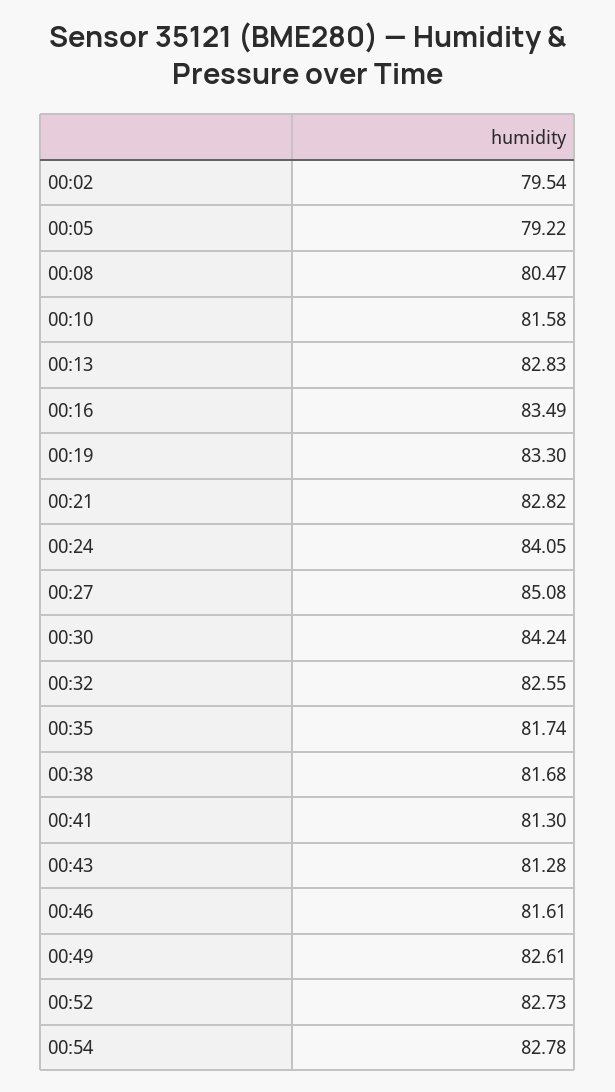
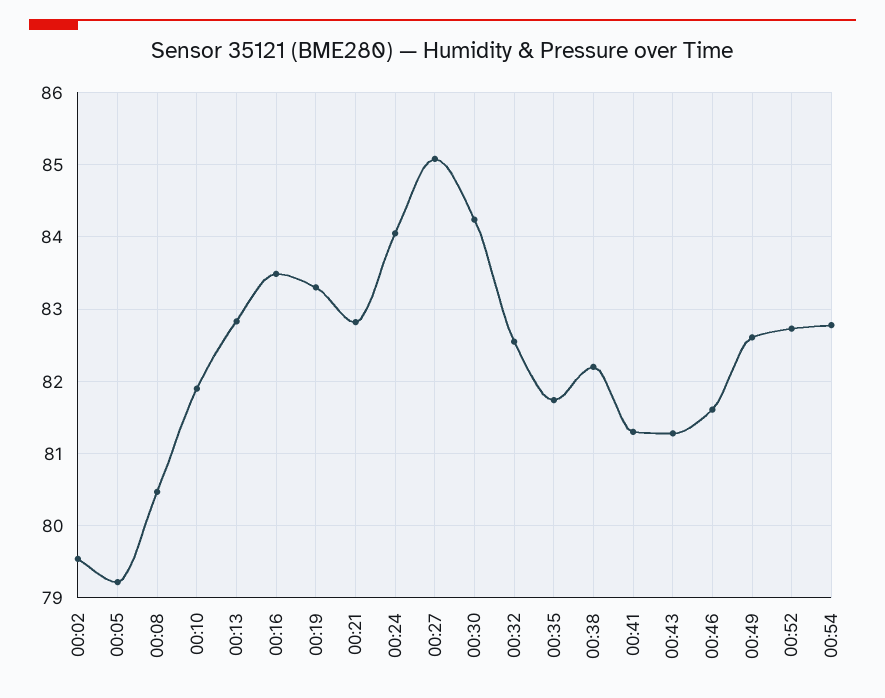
00:10: 81.58 -> 81.9
00:38: 81.68 -> 82.2

